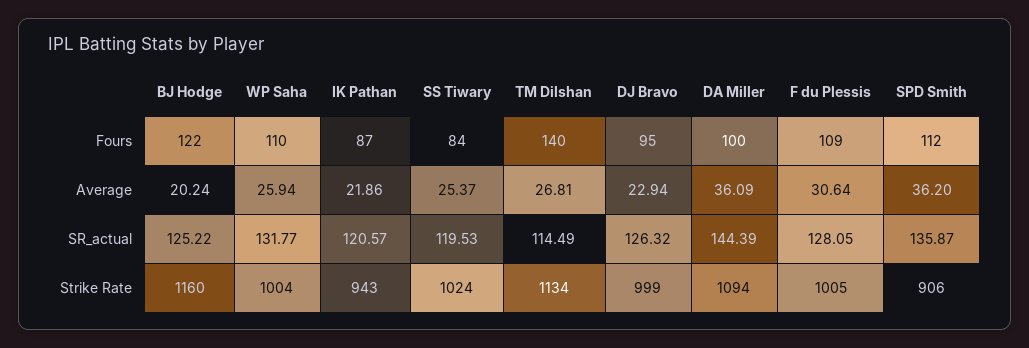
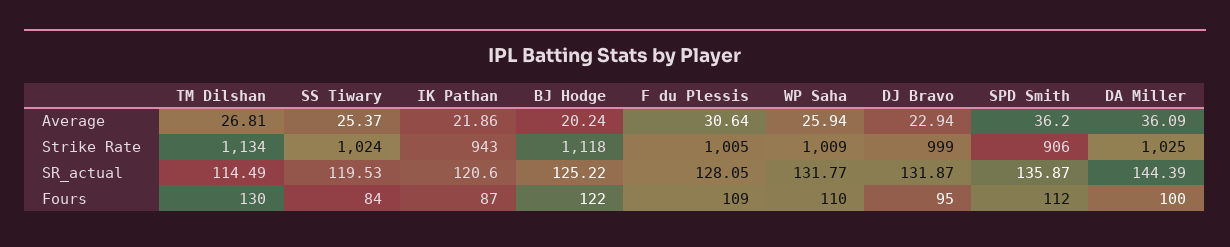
TM Dilshan, Fours: 140 -> 130
IK Pathan, SR_actual: 120.57 -> 120.6
DJ Bravo, SR_actual: 126.32 -> 131.87
BJ Hodge, Strike Rate: 1160 -> 1118
WP Saha, Strike Rate: 1004 -> 1009
DA Miller, Strike Rate: 1094 -> 1025

